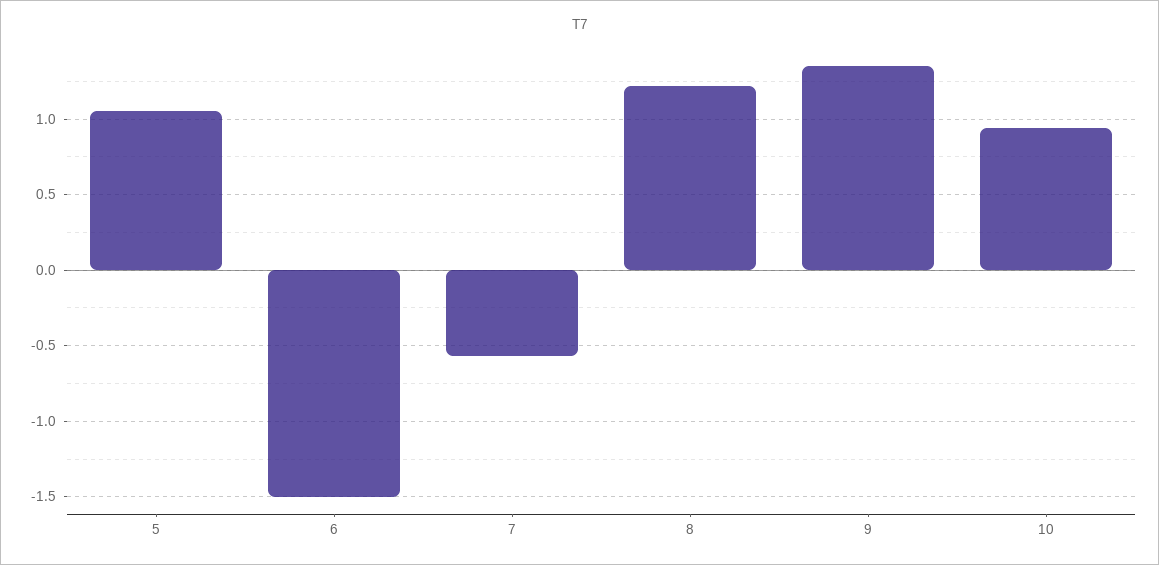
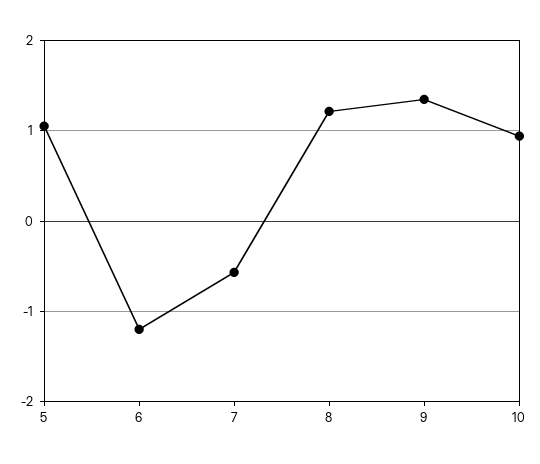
6: -1.5 -> -1.2

